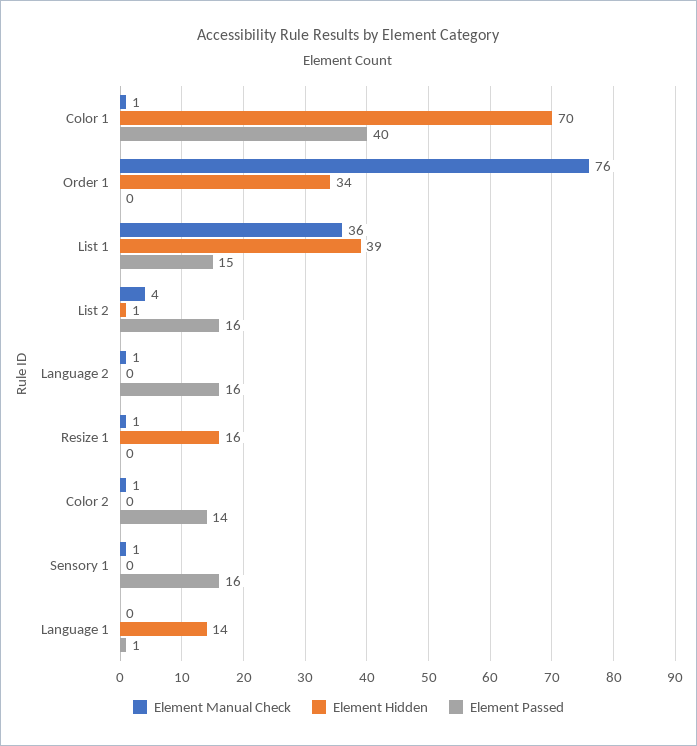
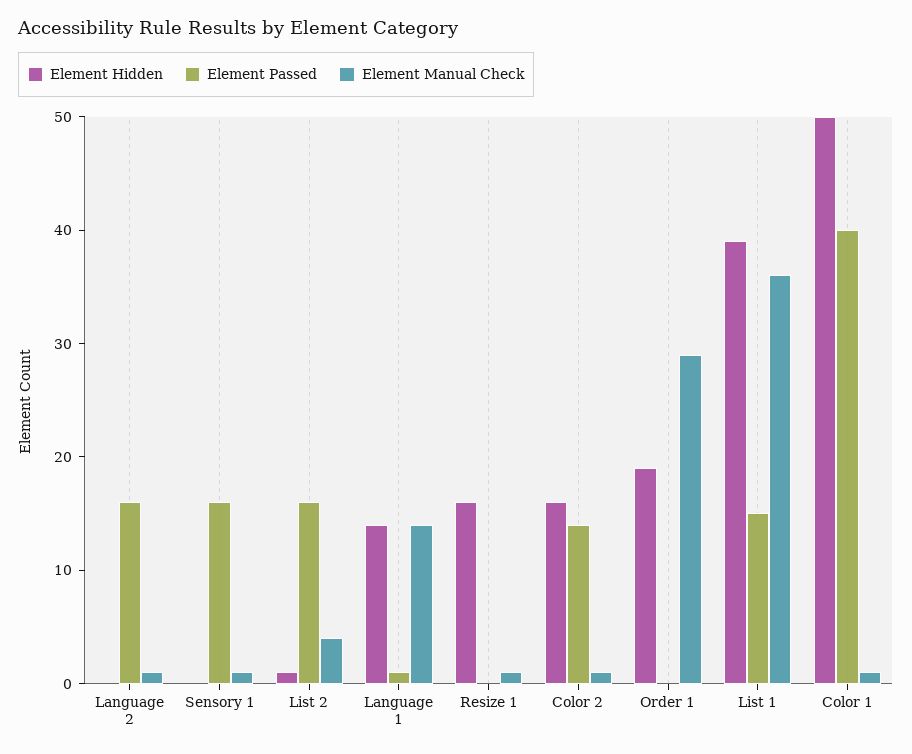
Element Hidden, Color 1: 70 -> 50
Element Manual Check, Order 1: 76 -> 29
Element Hidden, Order 1: 34 -> 19
Element Hidden, Color 2: 0 -> 16
Element Manual Check, Language 1: 0 -> 14

